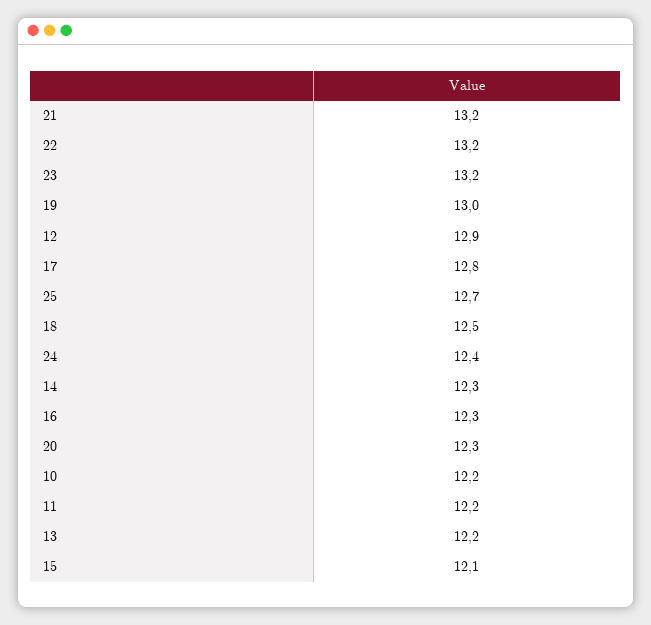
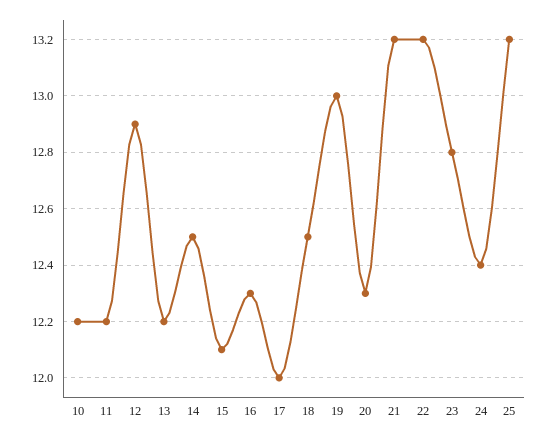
23: 13.2 -> 12.8
17: 12.8 -> 12
25: 12.7 -> 13.2
14: 12.3 -> 12.5

